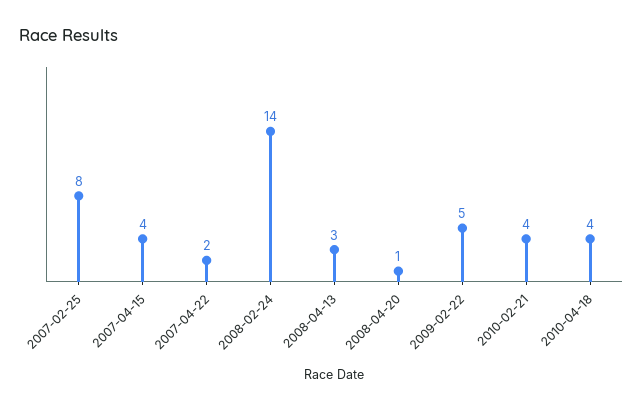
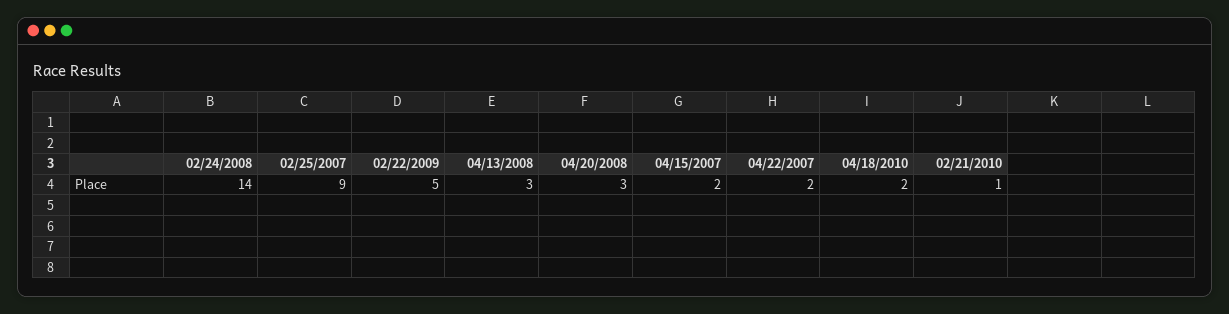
2007-02-25: 8 -> 9
2007-04-15: 4 -> 2
2008-04-20: 1 -> 3
2010-02-21: 4 -> 1
2010-04-18: 4 -> 2

